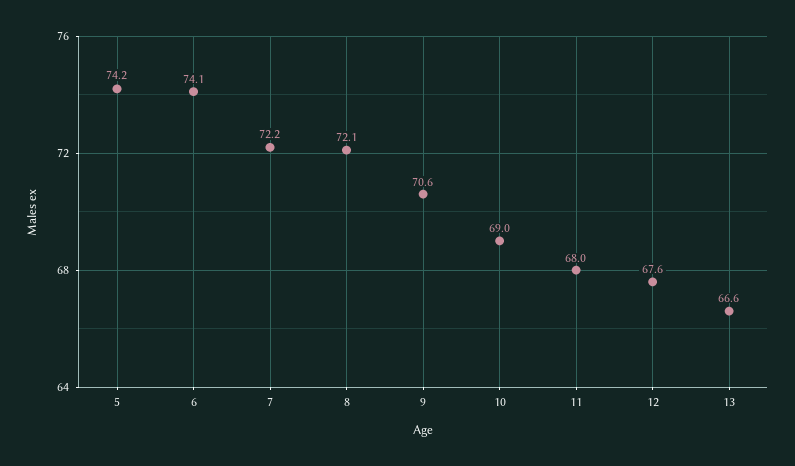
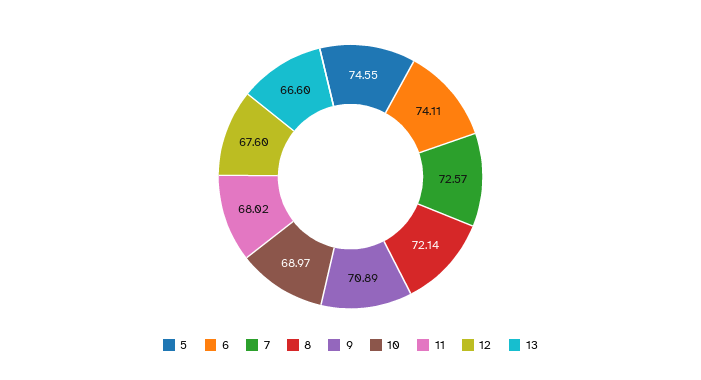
5: 74.2 -> 74.55
7: 72.2 -> 72.57
9: 70.6 -> 70.89

